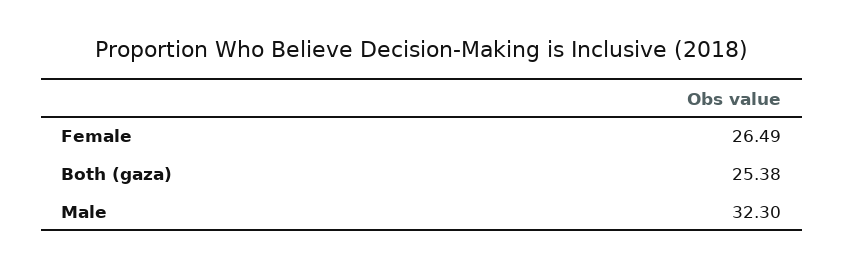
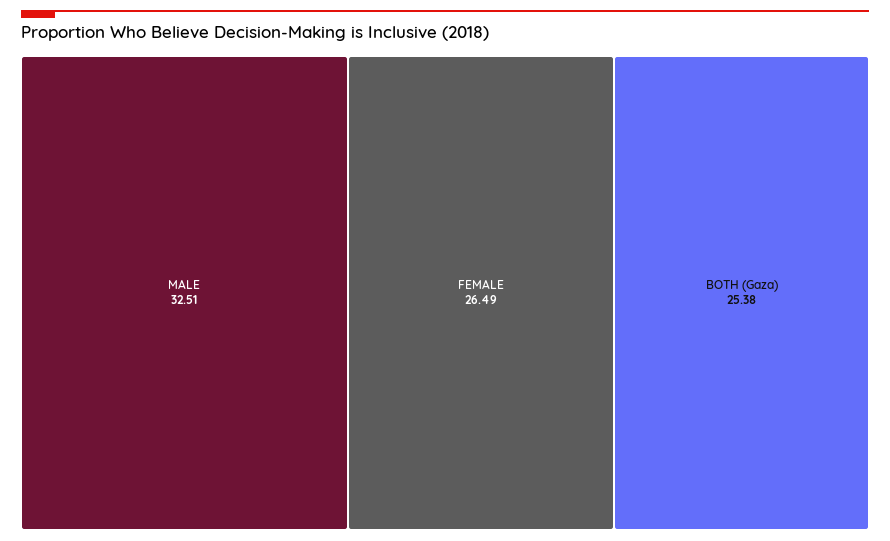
Male: 32.3 -> 32.51

